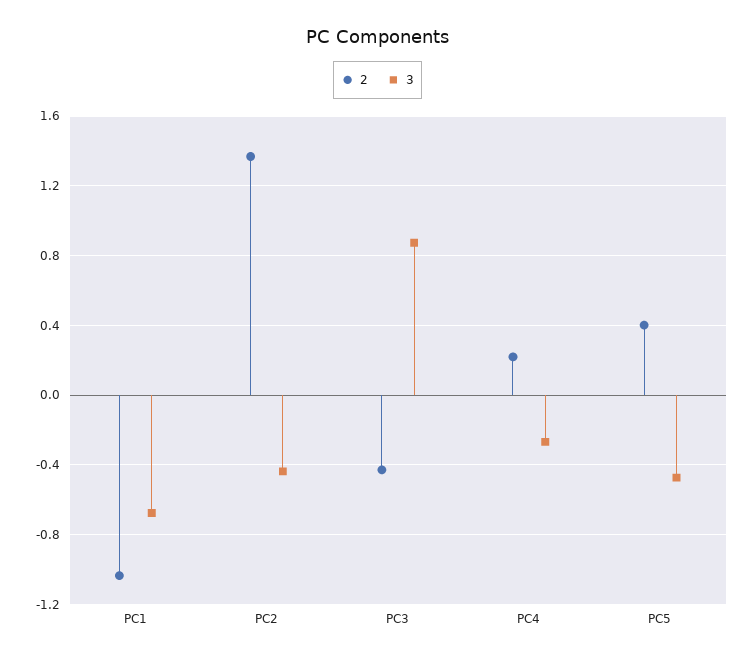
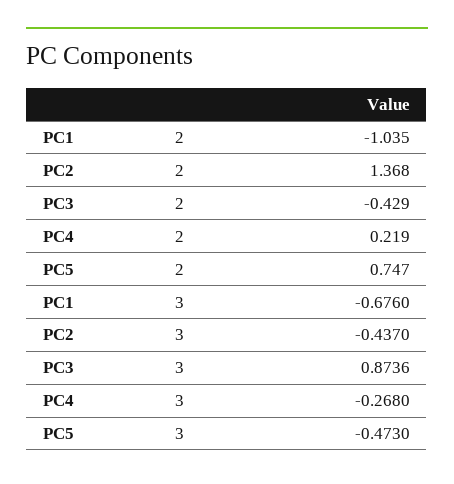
2, PC5: 0.4 -> 0.747

